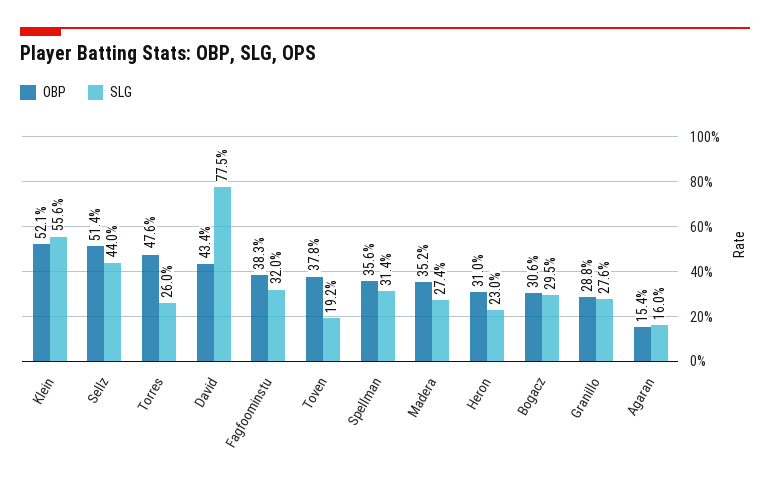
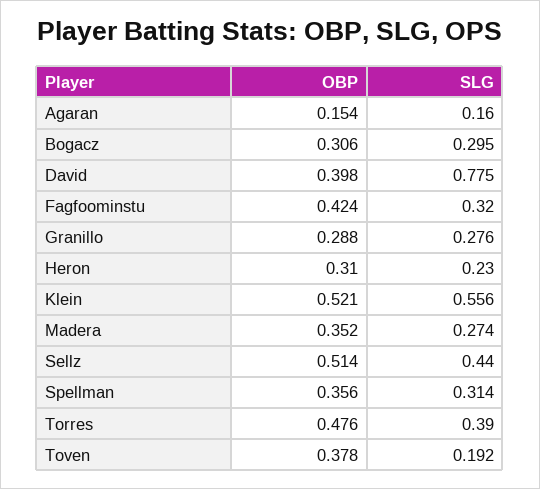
SLG, Torres: 0.26 -> 0.39
OBP, David: 0.434 -> 0.398
OBP, Fagfoominstu: 0.383 -> 0.424

